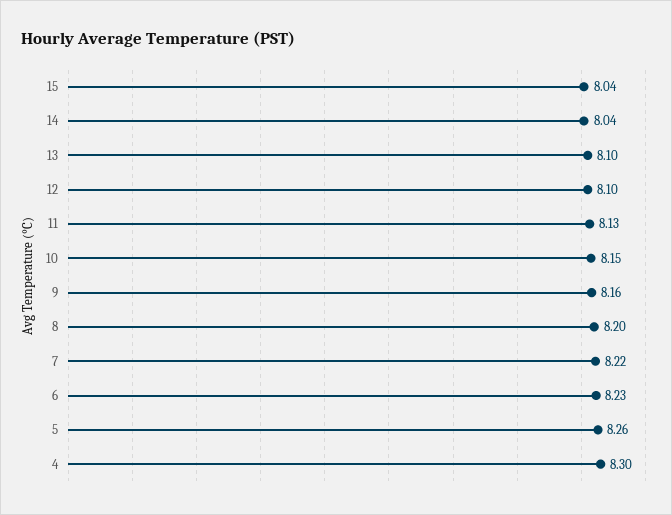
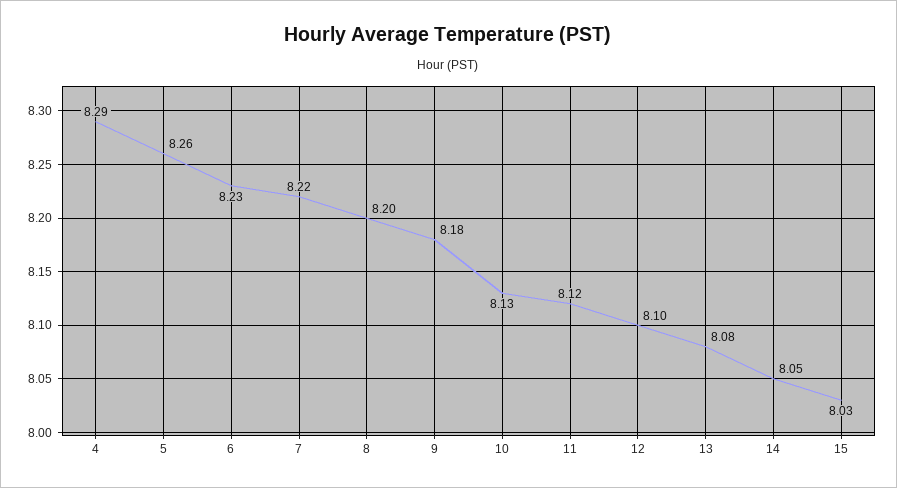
15: 8.04 -> 8.03
14: 8.04 -> 8.05
13: 8.1 -> 8.08
11: 8.13 -> 8.12
10: 8.15 -> 8.13
9: 8.16 -> 8.18
4: 8.3 -> 8.29

